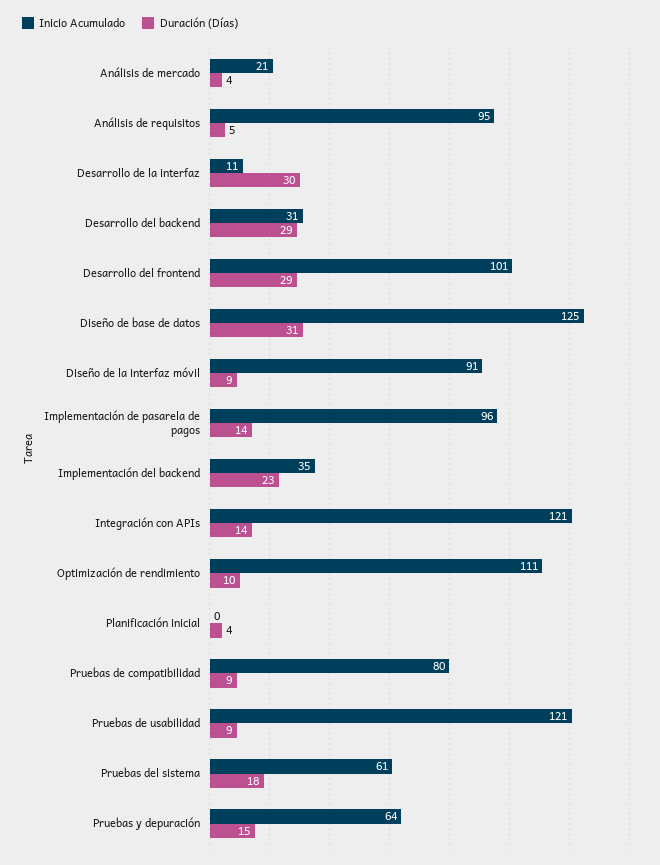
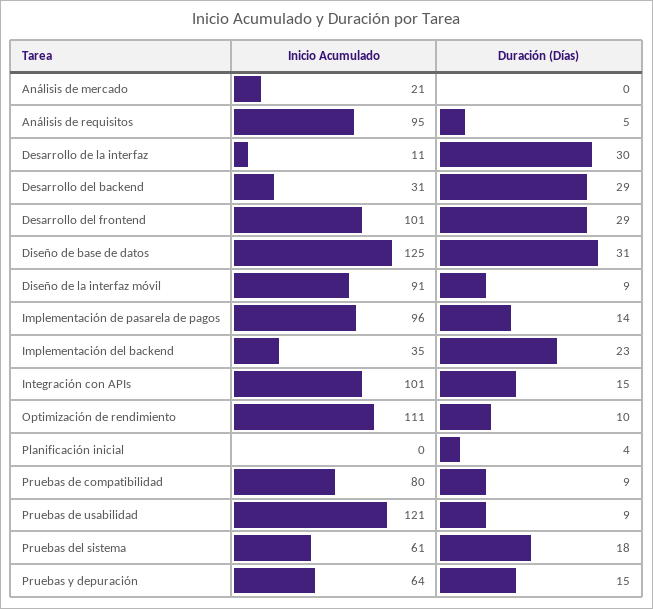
Duración (Días), Análisis de mercado: 4 -> 0
Inicio Acumulado, Integración con APIs: 121 -> 101
Duración (Días), Integración con APIs: 14 -> 15

